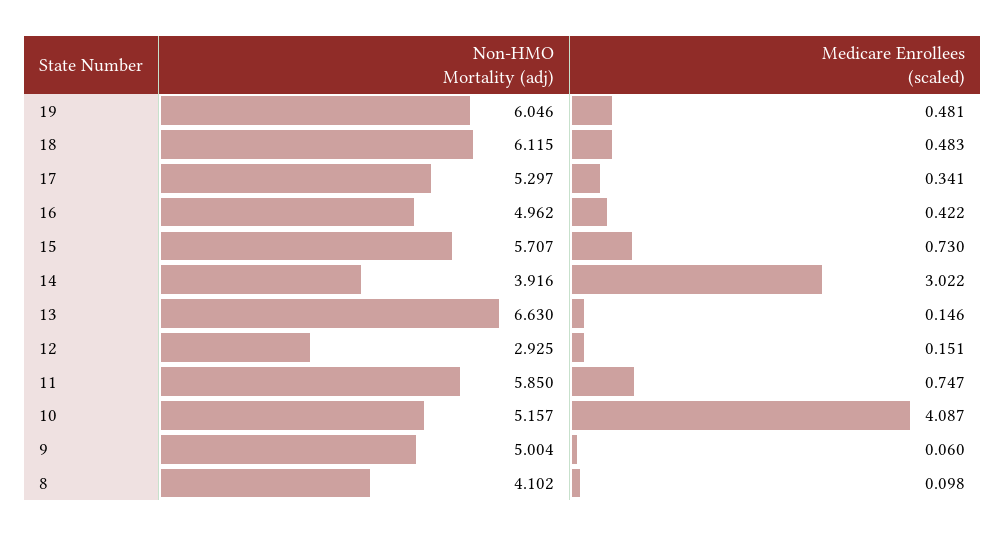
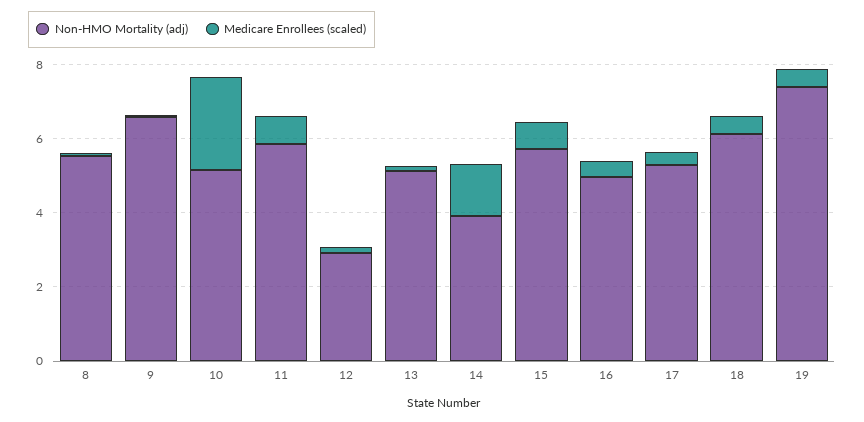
Non-HMO Mortality (adj), 19: 6.046 -> 7.5
Medicare Enrollees (scaled), 14: 3.022 -> 1.5
Non-HMO Mortality (adj), 13: 6.63 -> 5
Medicare Enrollees (scaled), 10: 4.087 -> 2.5
Non-HMO Mortality (adj), 9: 5.004 -> 6.5
Non-HMO Mortality (adj), 8: 4.102 -> 5.5

